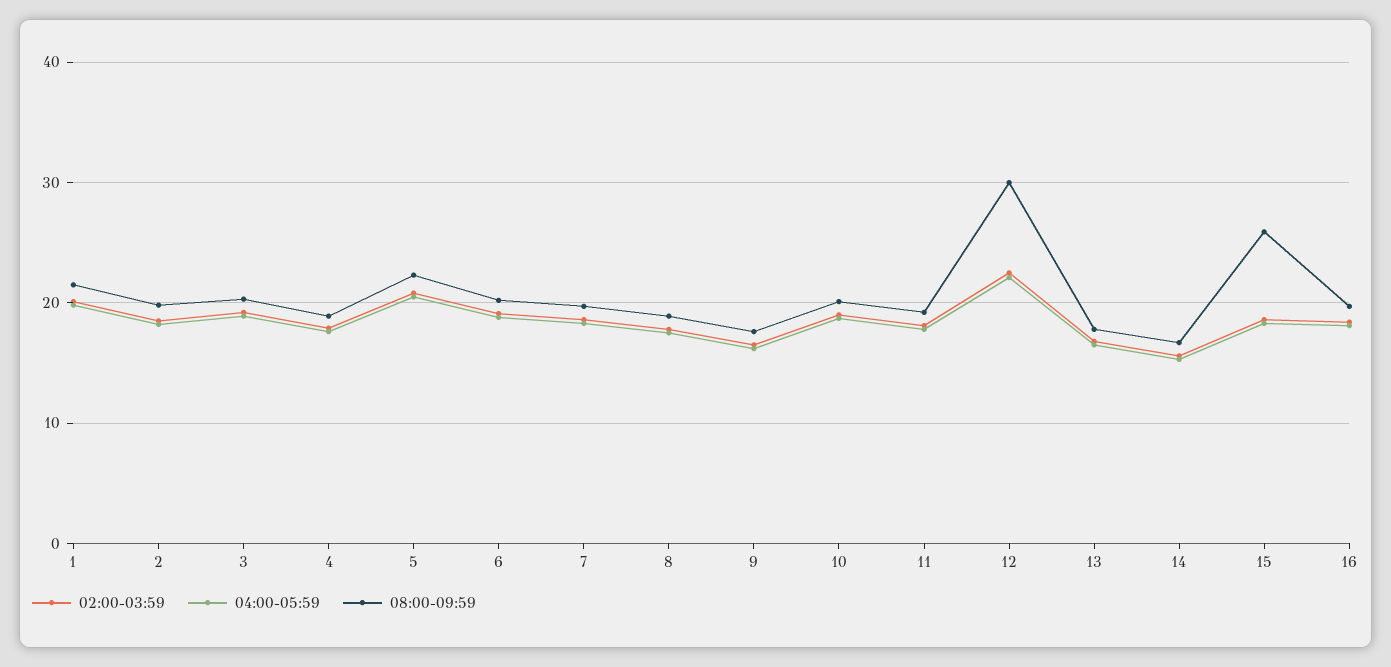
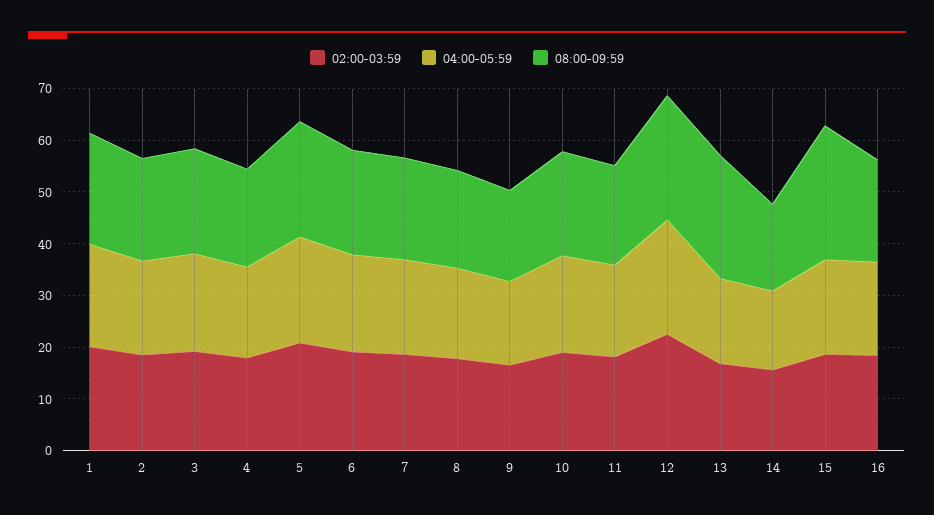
08:00-09:59, 12: 30 -> 24
08:00-09:59, 13: 18 -> 24

